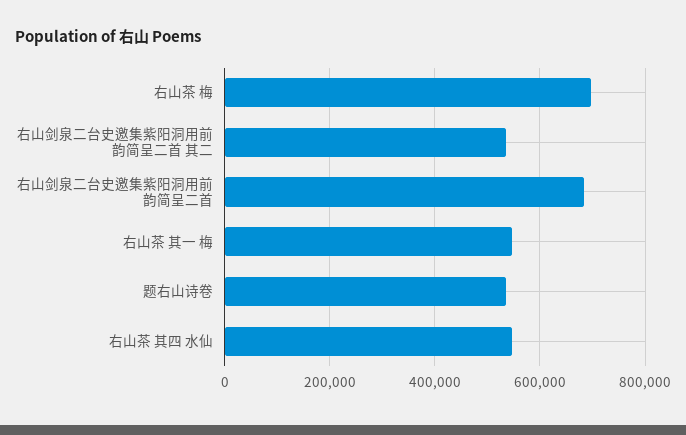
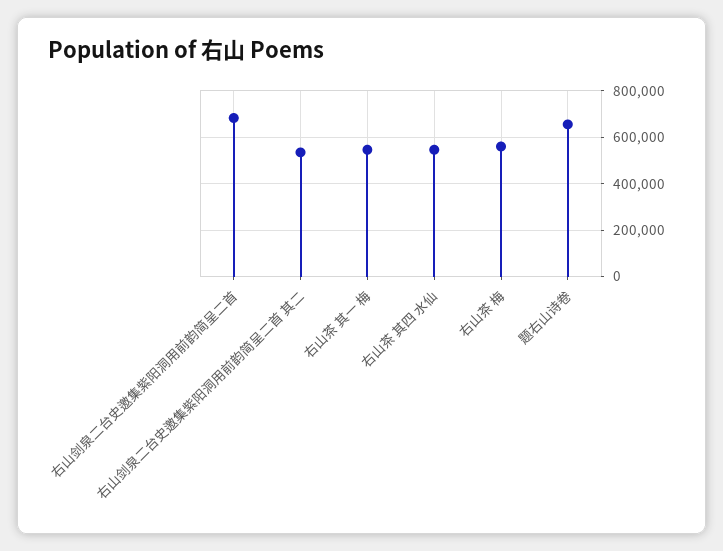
右山茶 梅: 700000 -> 550000
题右山诗卷: 540000 -> 650000

